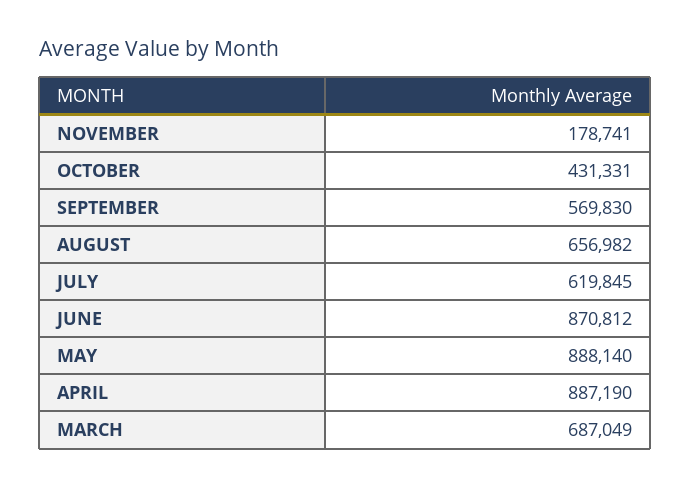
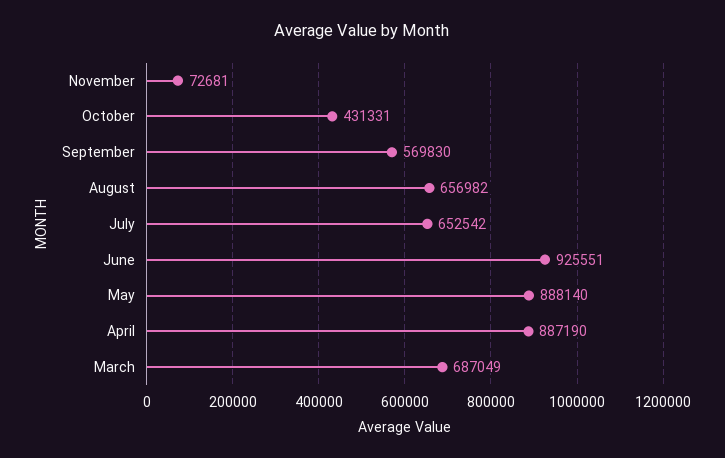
NOVEMBER: 178741 -> 72681
JULY: 619845 -> 652542
JUNE: 870812 -> 925551

